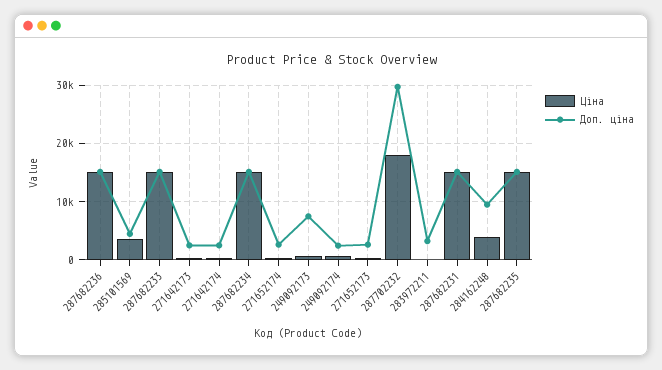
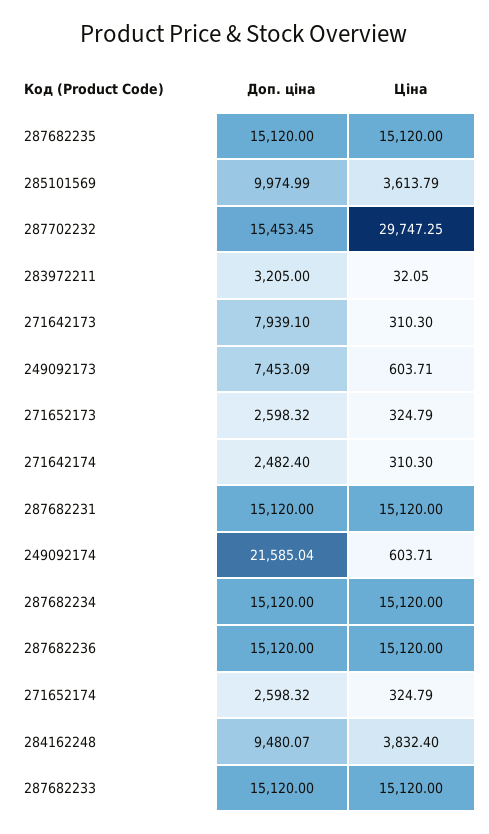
Доп. ціна, 285101569: 4000 -> 9974.99
Доп. ціна, 271642173: 2000 -> 7939.1
Доп. ціна, 249092174: 2000 -> 21585.04
Ціна, 287702232: 18000 -> 29747.25
Доп. ціна, 287702232: 30000 -> 15453.45

